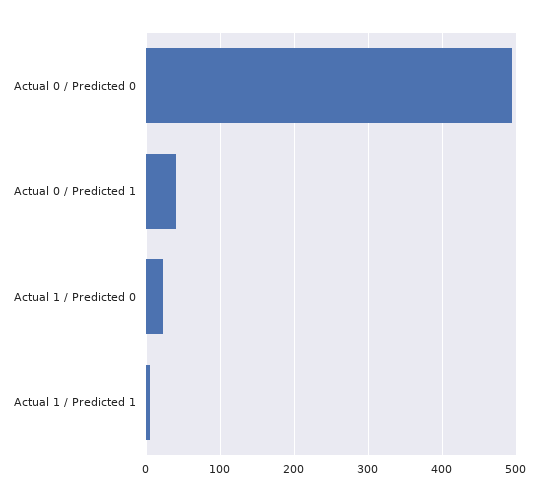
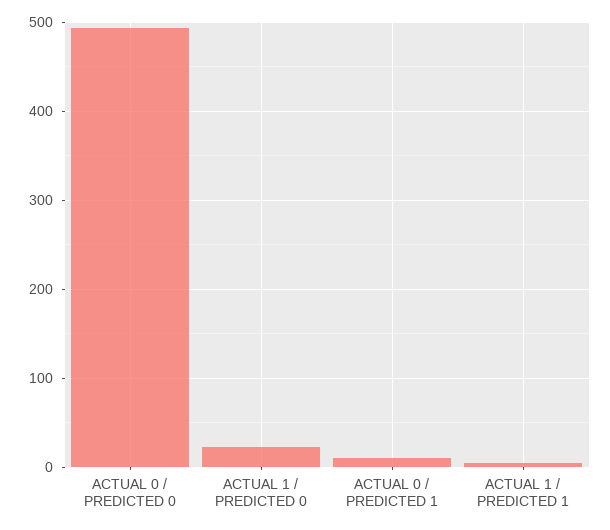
Actual 0 / Predicted 1: 40 -> 10

